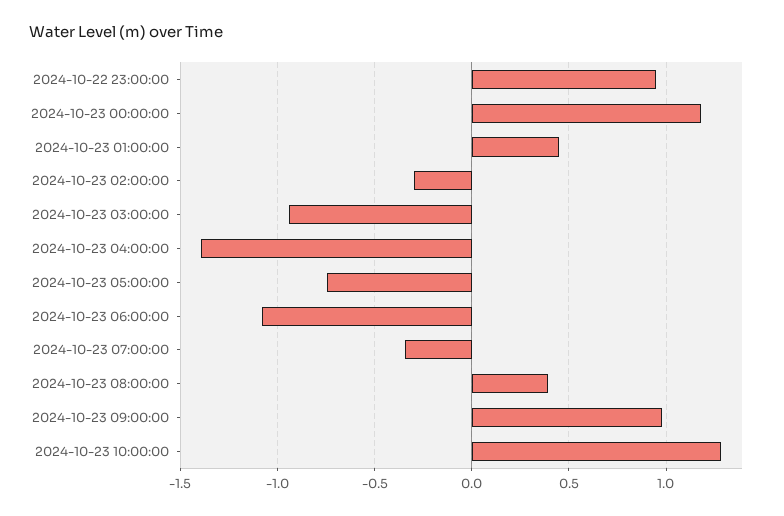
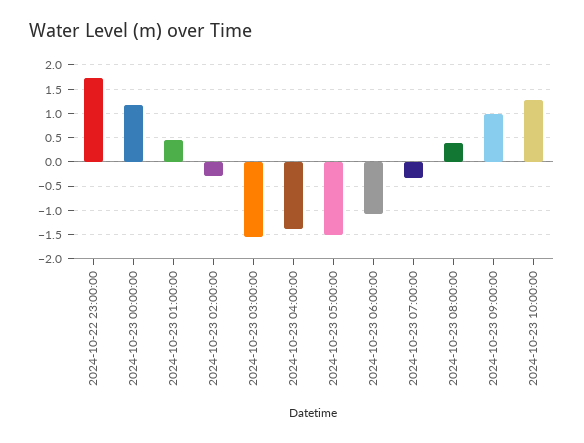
2024-10-22 23:00:00: 0.95 -> 1.75
2024-10-23 03:00:00: -0.95 -> -1.5
2024-10-23 05:00:00: -0.75 -> -1.5

